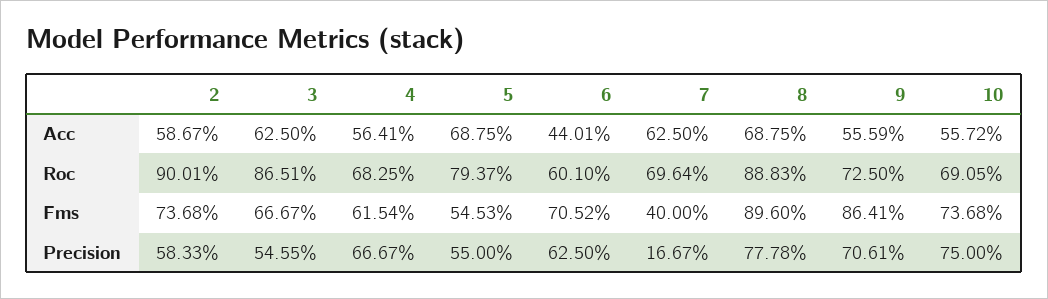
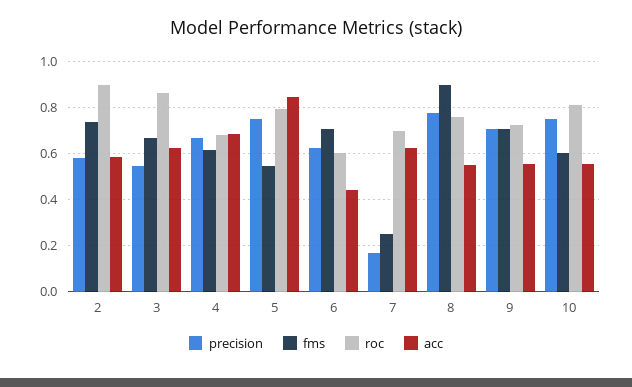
Acc, 4: 0.5641 -> 0.7
Acc, 5: 0.6875 -> 0.85
Acc, 8: 0.6875 -> 0.55
Roc, 8: 0.8883 -> 0.75
Roc, 10: 0.6905 -> 0.8
Fms, 7: 0.4 -> 0.25
Fms, 9: 0.8641 -> 0.7
Fms, 10: 0.7368 -> 0.6
Precision, 5: 0.55 -> 0.75

